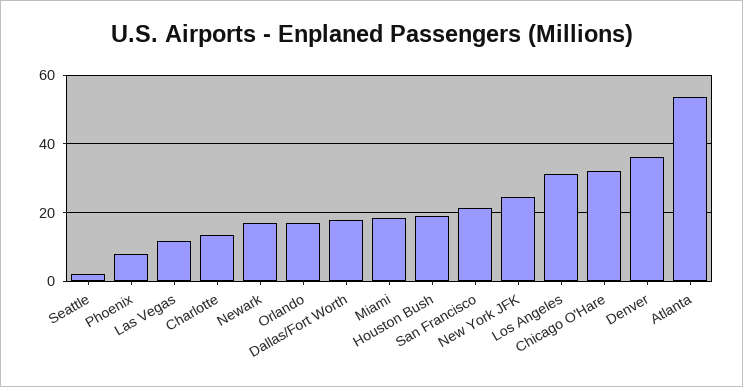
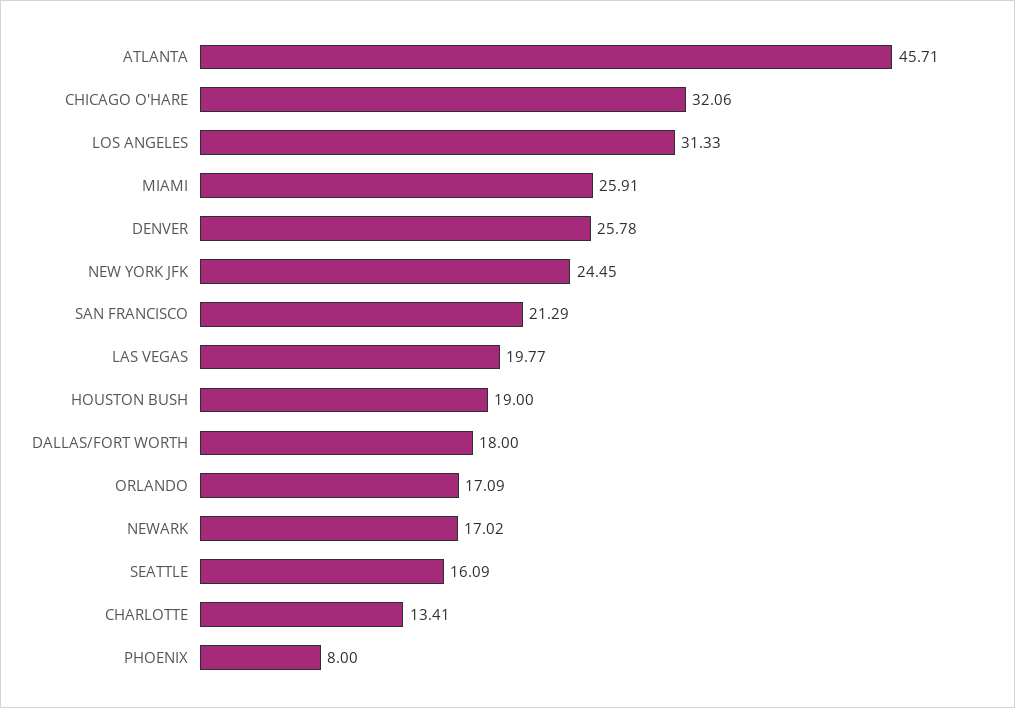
Seattle: 2 -> 16.09
Las Vegas: 12 -> 19.77
Miami: 18 -> 25.91
Denver: 36 -> 25.78
Atlanta: 54 -> 45.71

